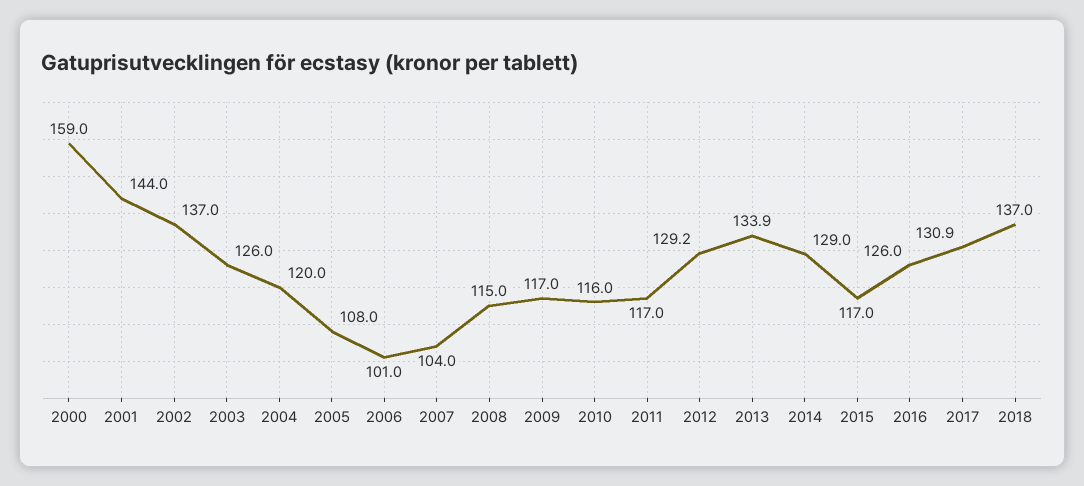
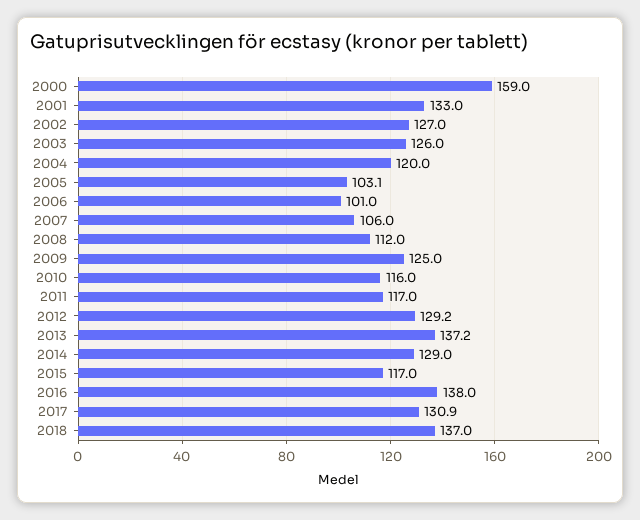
2001: 144 -> 133
2002: 137 -> 127
2005: 108 -> 103.1
2007: 104 -> 106
2008: 115 -> 112
2009: 117 -> 125
2013: 133.9 -> 137.2
2016: 126 -> 138

